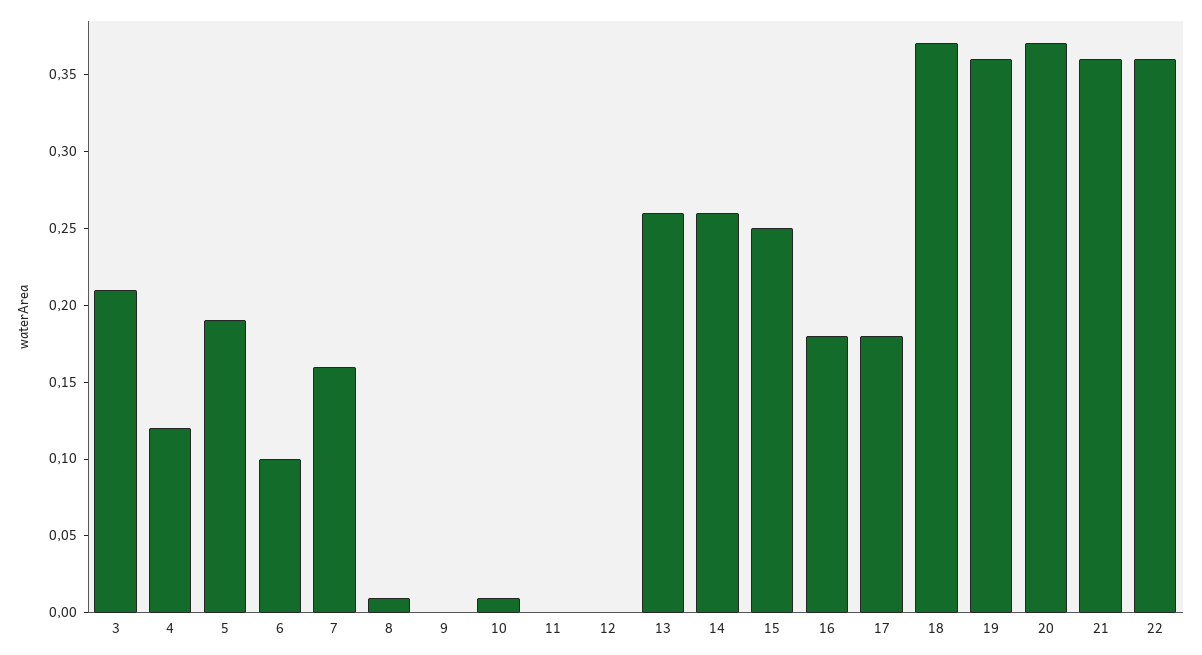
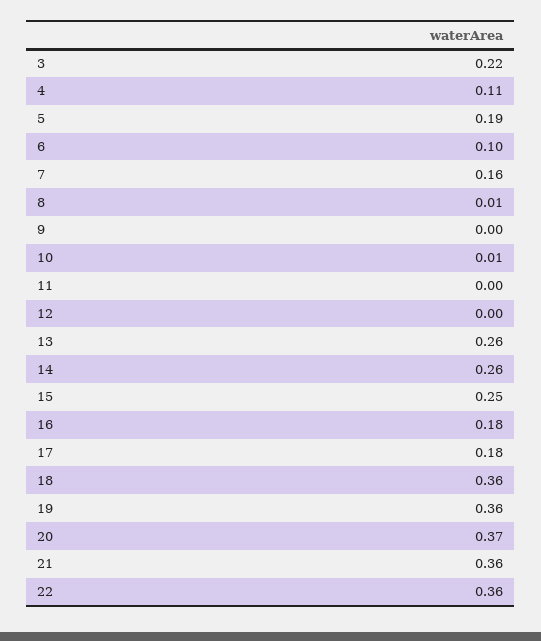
3: 0.21 -> 0.22
4: 0.12 -> 0.11
18: 0.37 -> 0.36

